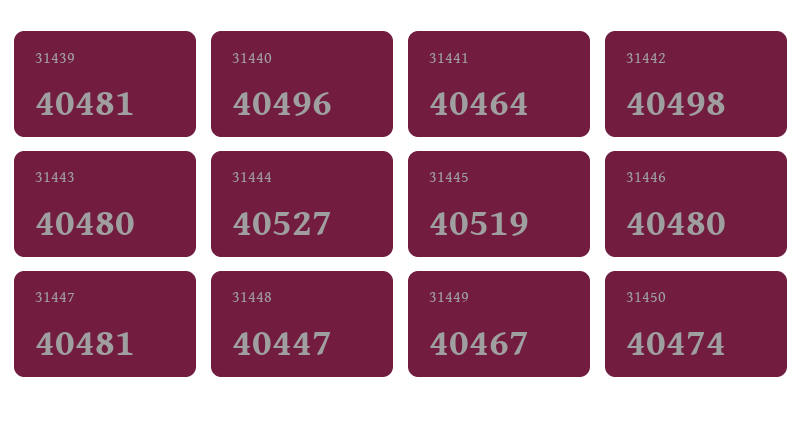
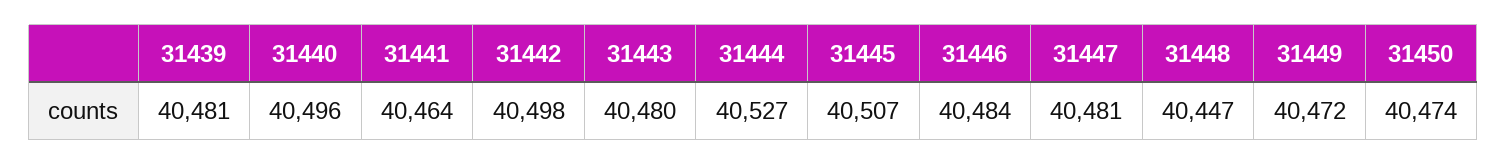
31445: 40519 -> 40507
31446: 40480 -> 40484
31449: 40467 -> 40472

